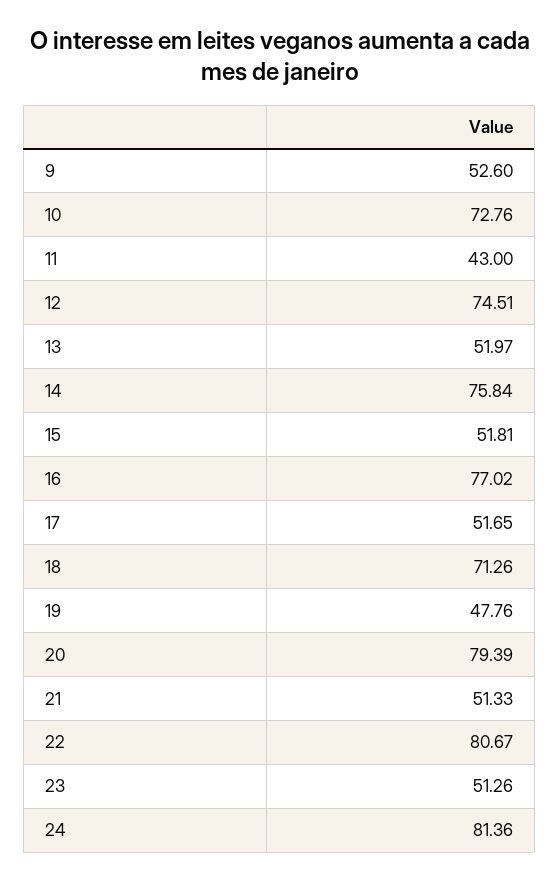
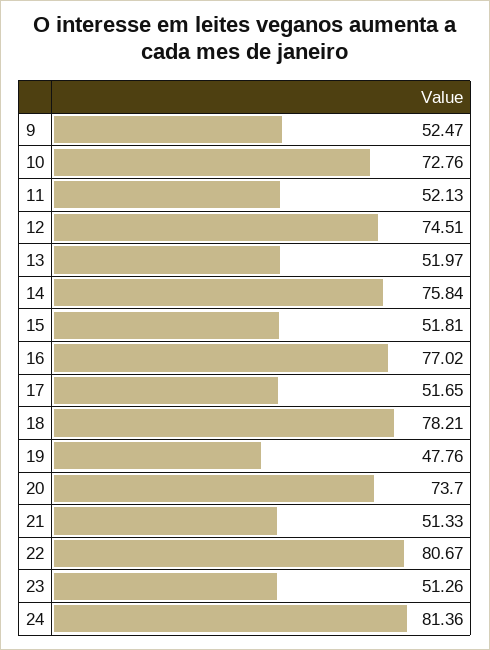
9: 52.6 -> 52.47
11: 43 -> 52.13
18: 71.26 -> 78.21
20: 79.39 -> 73.7

